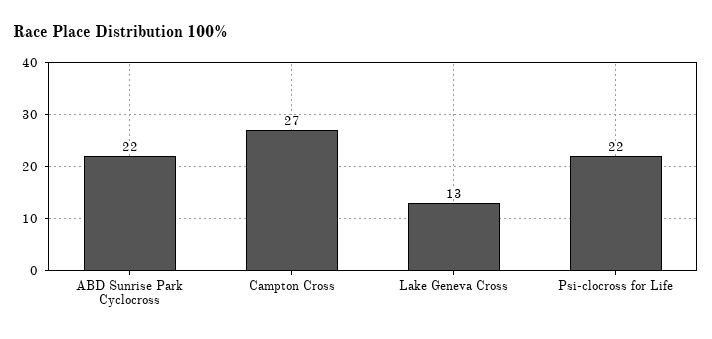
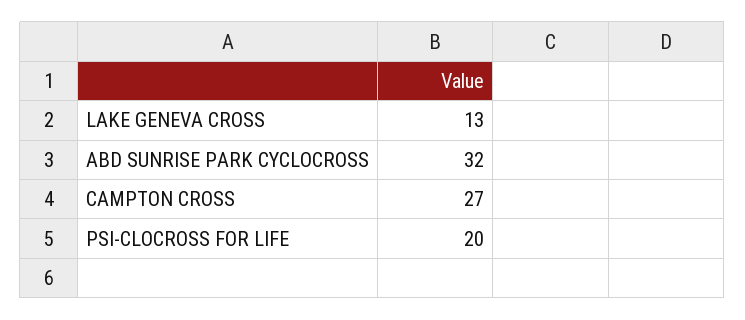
ABD Sunrise Park Cyclocross: 22 -> 32
Psi-clocross for Life: 22 -> 20

